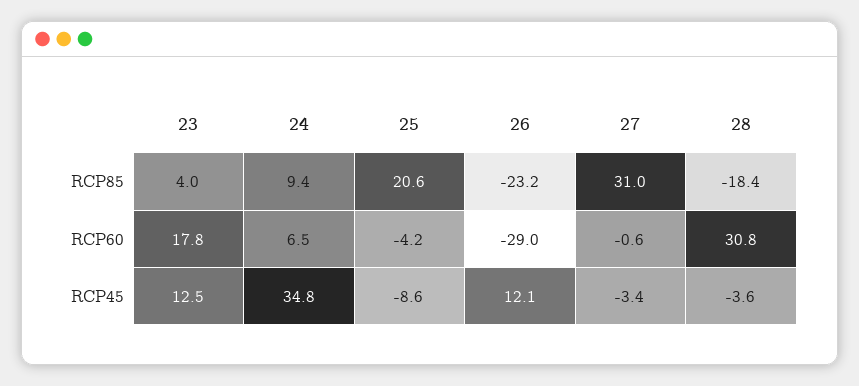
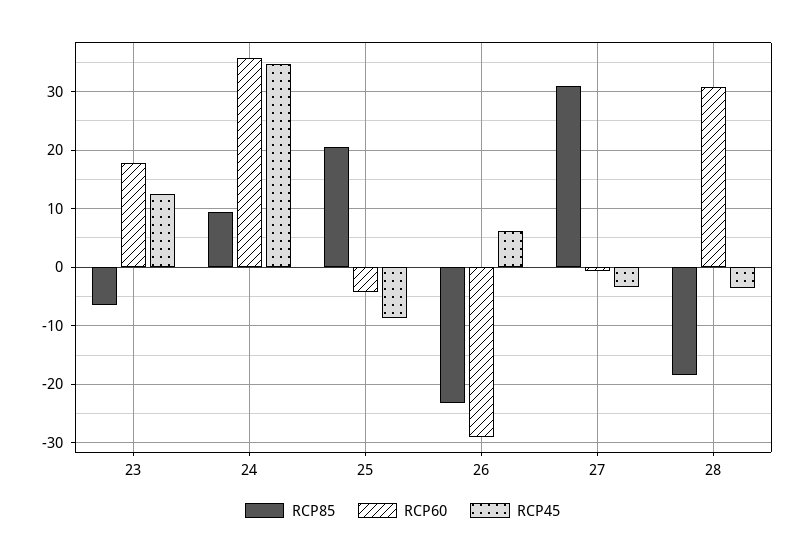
RCP85, 23: 4 -> -6
RCP60, 24: 6.5 -> 36
RCP45, 26: 12.1 -> 6

